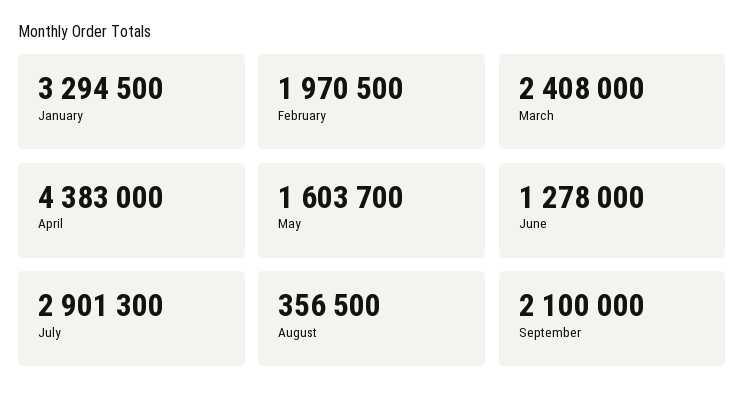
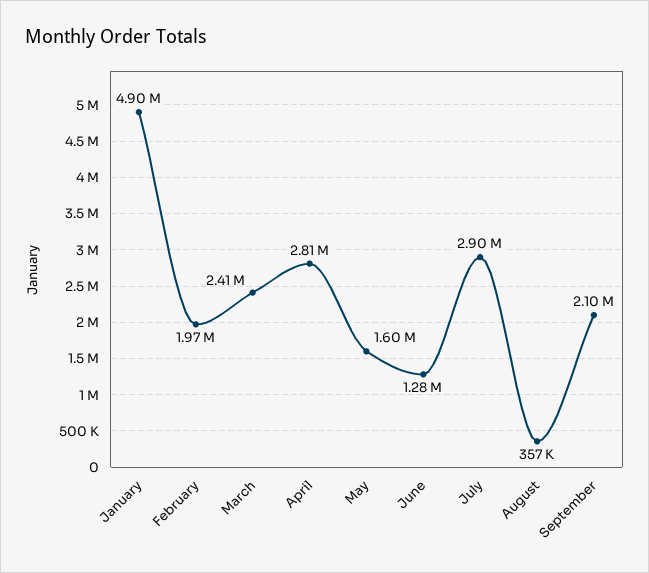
January: 3294500 -> 4900000
April: 4383000 -> 2810000

